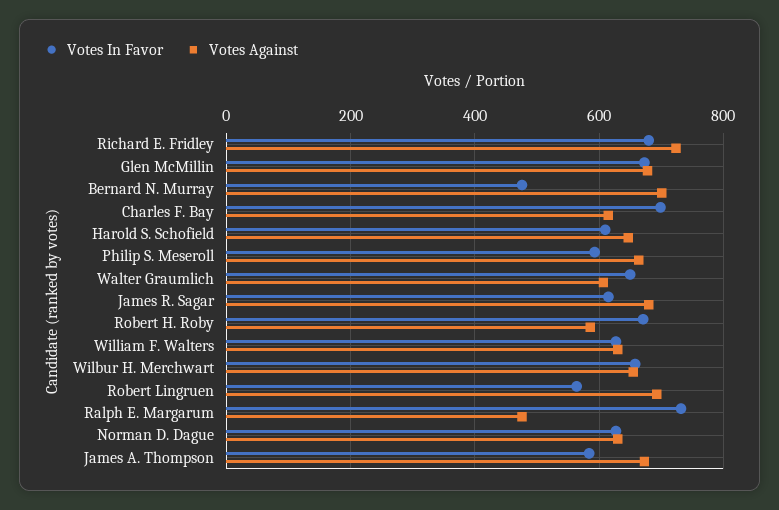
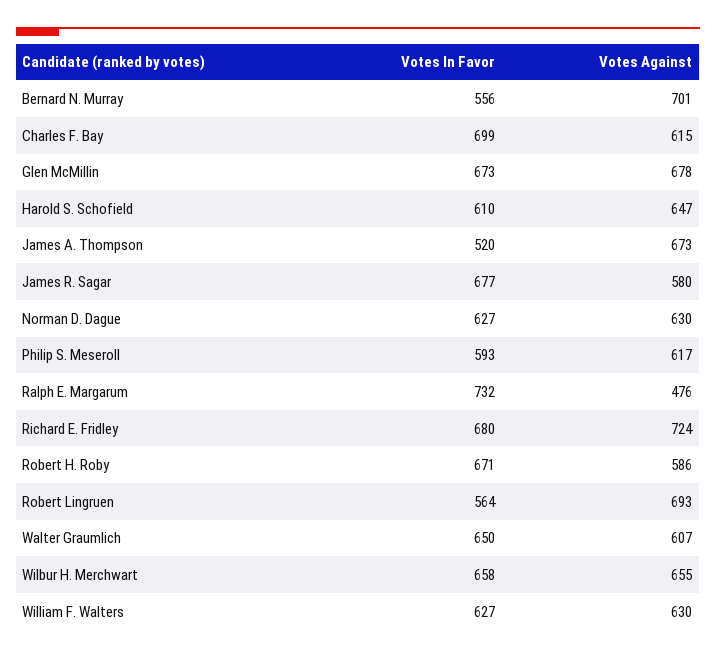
Votes In Favor, Bernard N. Murray: 480 -> 556
Votes Against, Philip S. Meseroll: 660 -> 617
Votes In Favor, James R. Sagar: 620 -> 677
Votes Against, James R. Sagar: 680 -> 580
Votes In Favor, James A. Thompson: 580 -> 520

